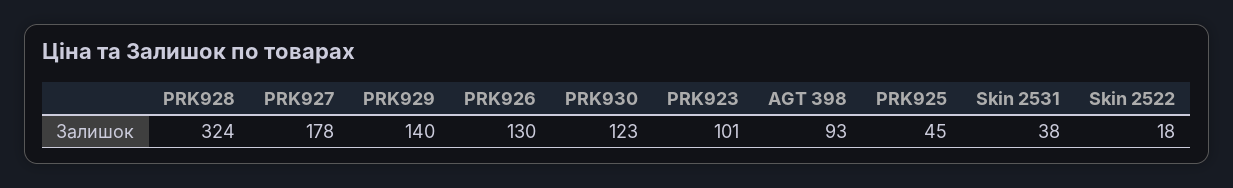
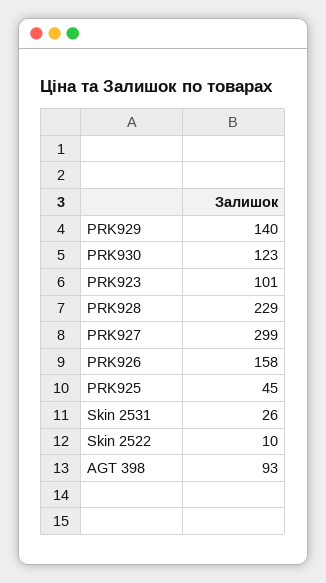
PRK928: 324 -> 229
PRK927: 178 -> 299
PRK926: 130 -> 158
Skin 2531: 38 -> 26
Skin 2522: 18 -> 10

